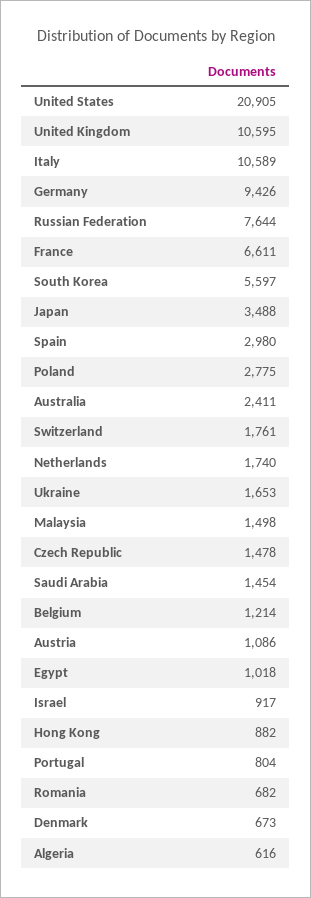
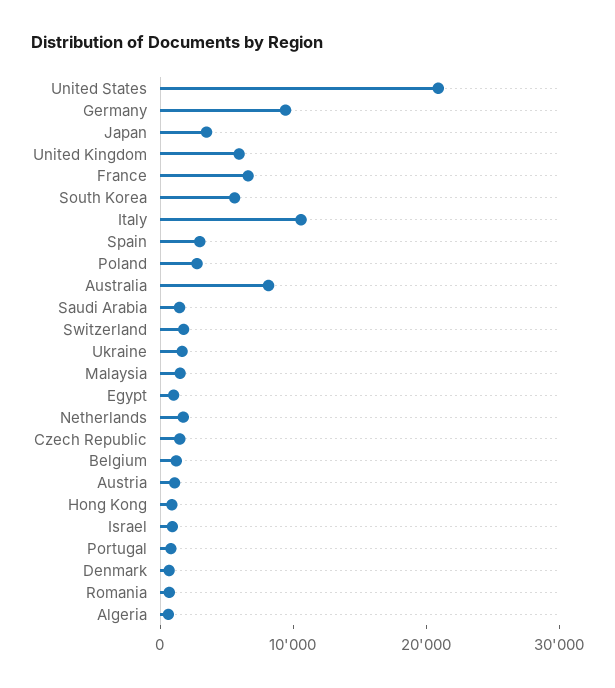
United Kingdom: 10595 -> 6000
Russian Federation: 7644 -> none
Australia: 2411 -> 8000

